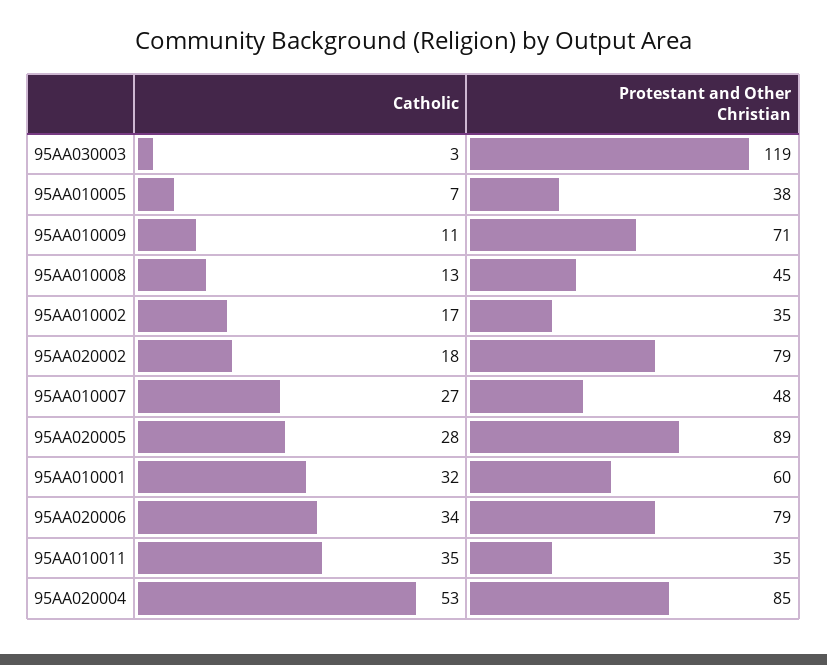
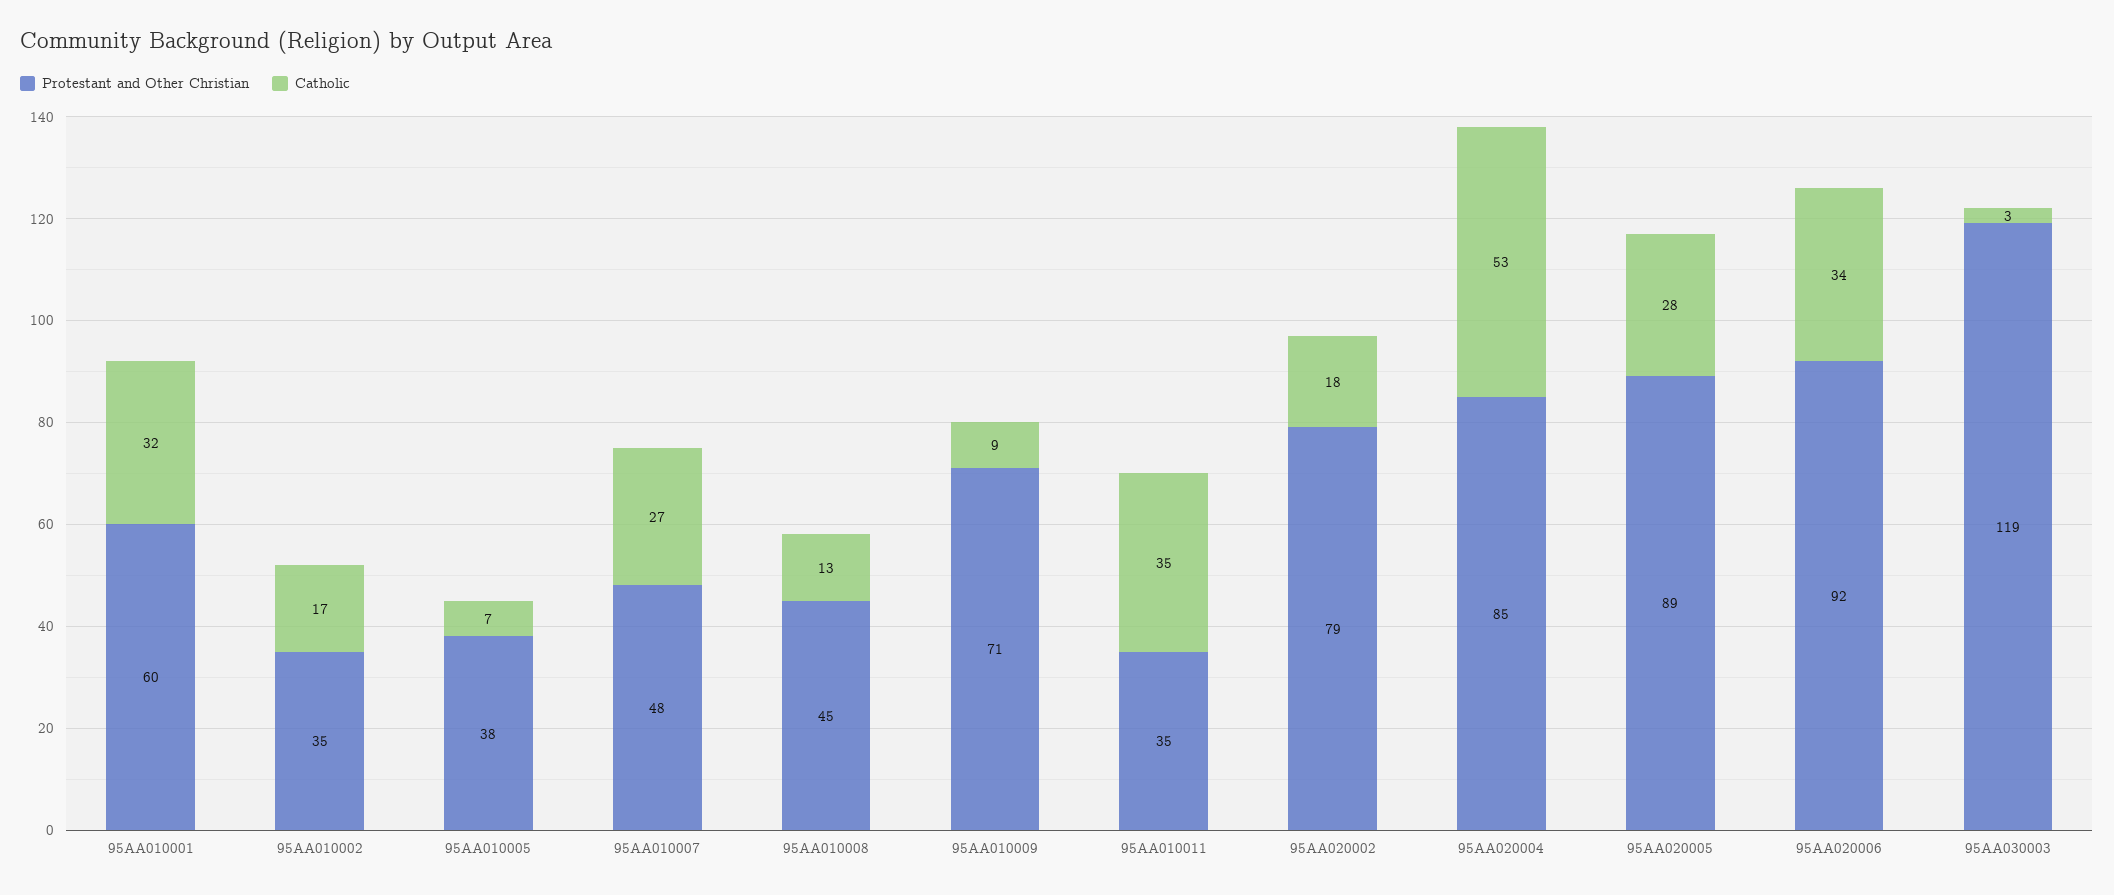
Catholic, 95AA010009: 11 -> 9
Protestant and Other Christian, 95AA020006: 79 -> 92

